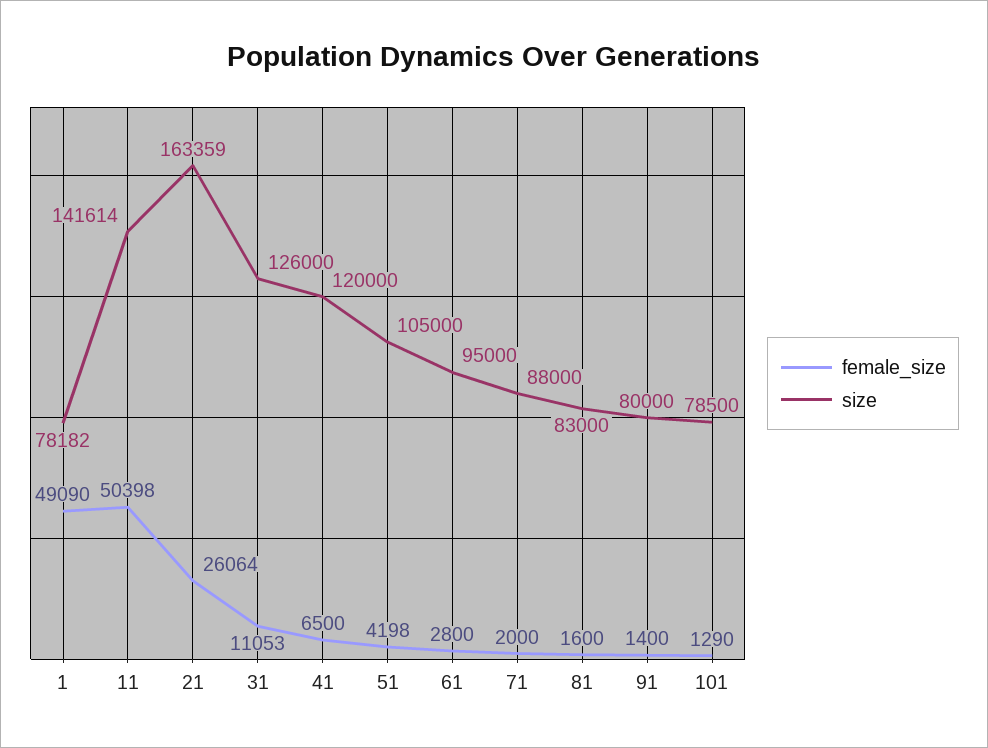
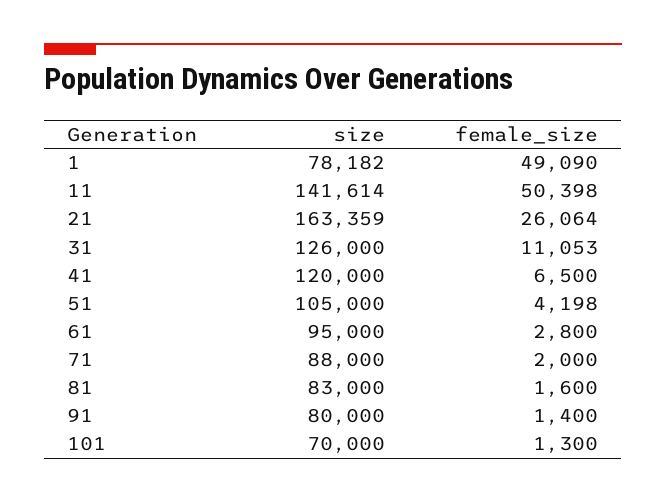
female_size, 101: 1290 -> 1300
size, 101: 78500 -> 70000

